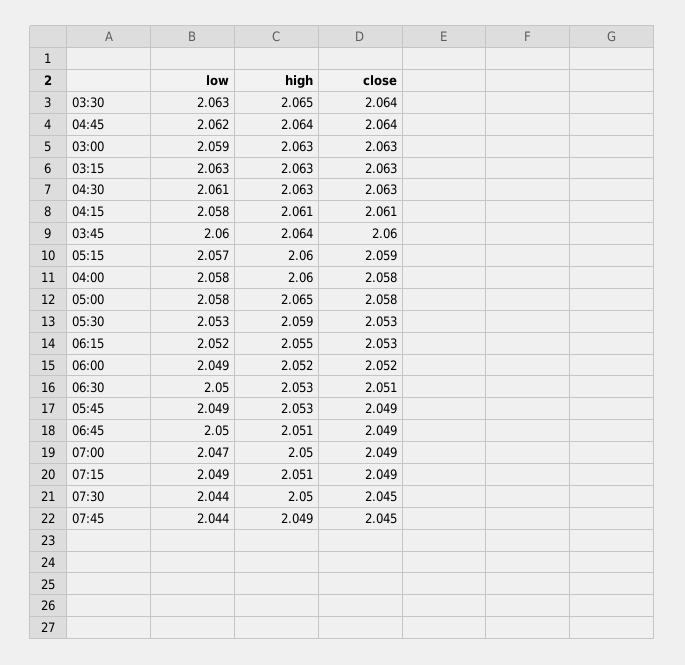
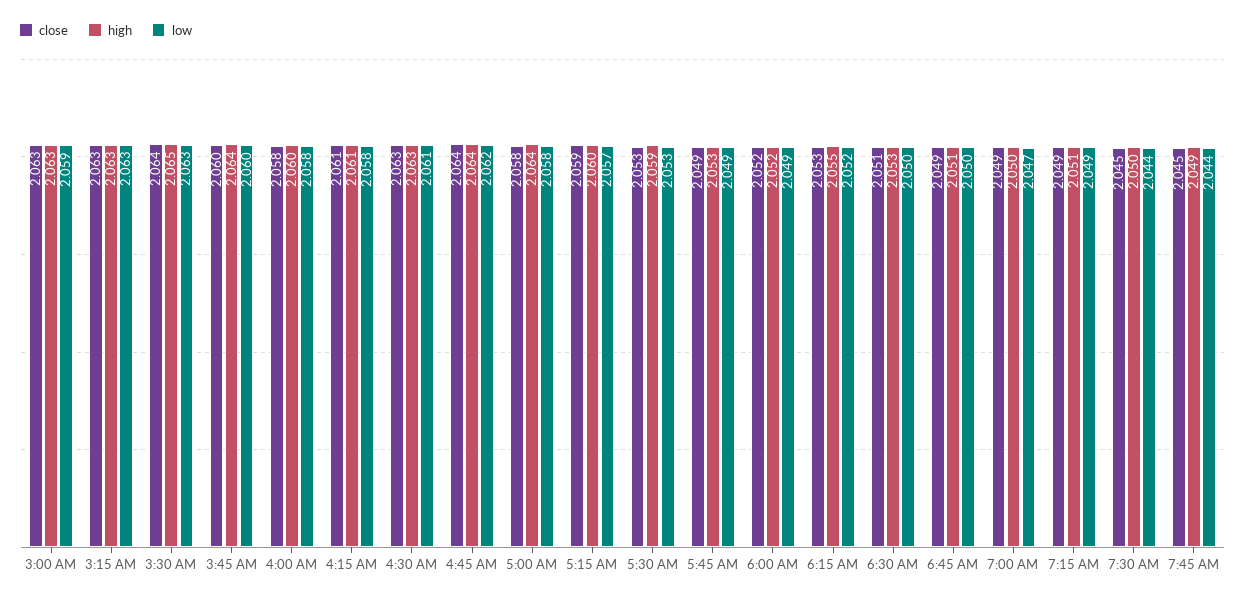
high, 05:00: 2.065 -> 2.064

